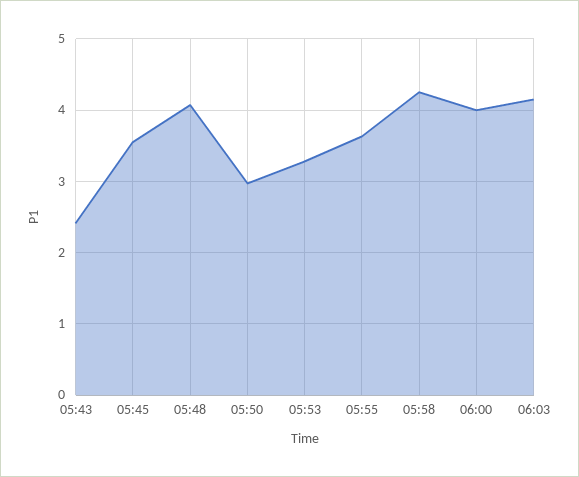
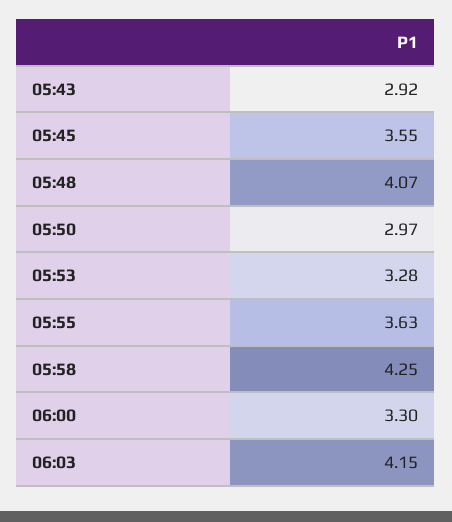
05:43: 2.4 -> 2.92
06:00: 4 -> 3.3

